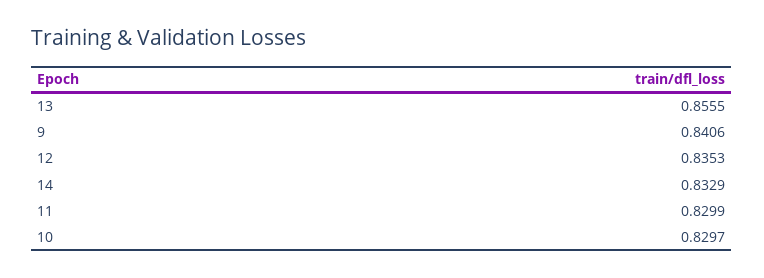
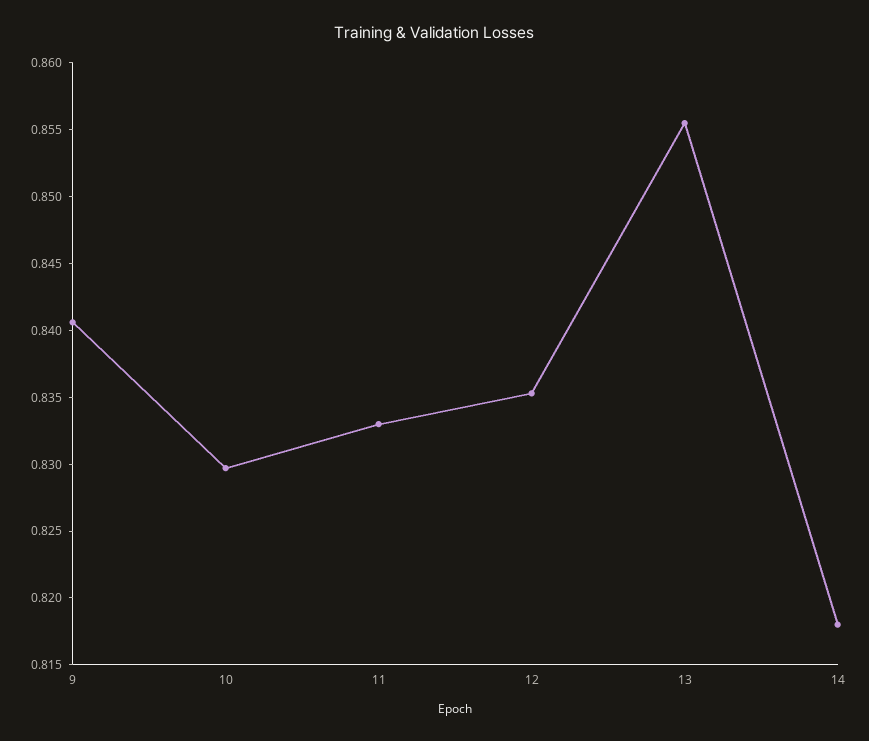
14: 0.8329 -> 0.818
11: 0.8299 -> 0.833

